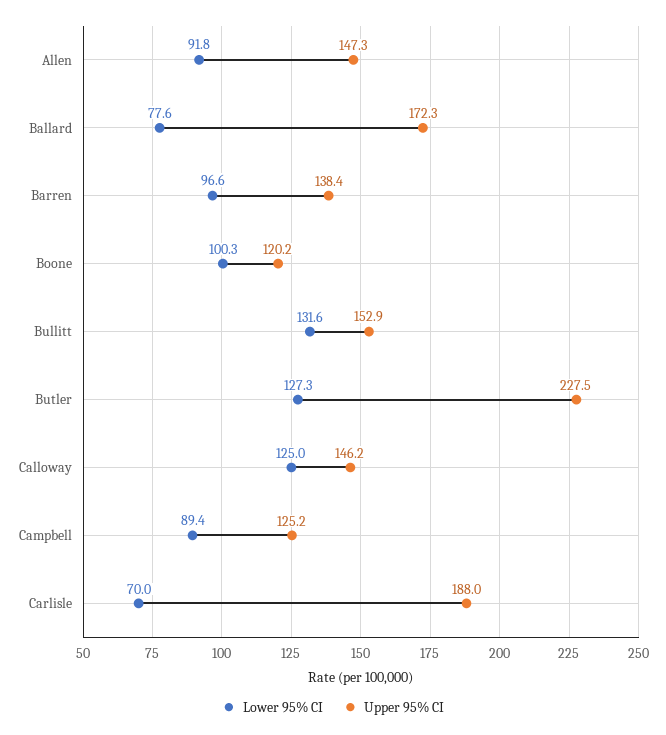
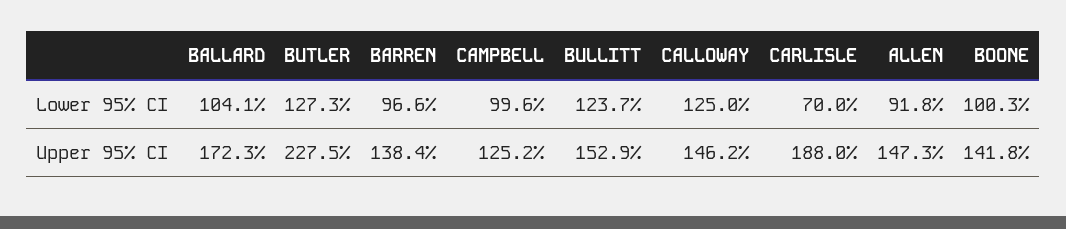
Lower 95% CI, Ballard: 77.6 -> 104.1
Upper 95% CI, Boone: 120.2 -> 141.8
Lower 95% CI, Bullitt: 131.6 -> 123.7
Lower 95% CI, Campbell: 89.4 -> 99.6

